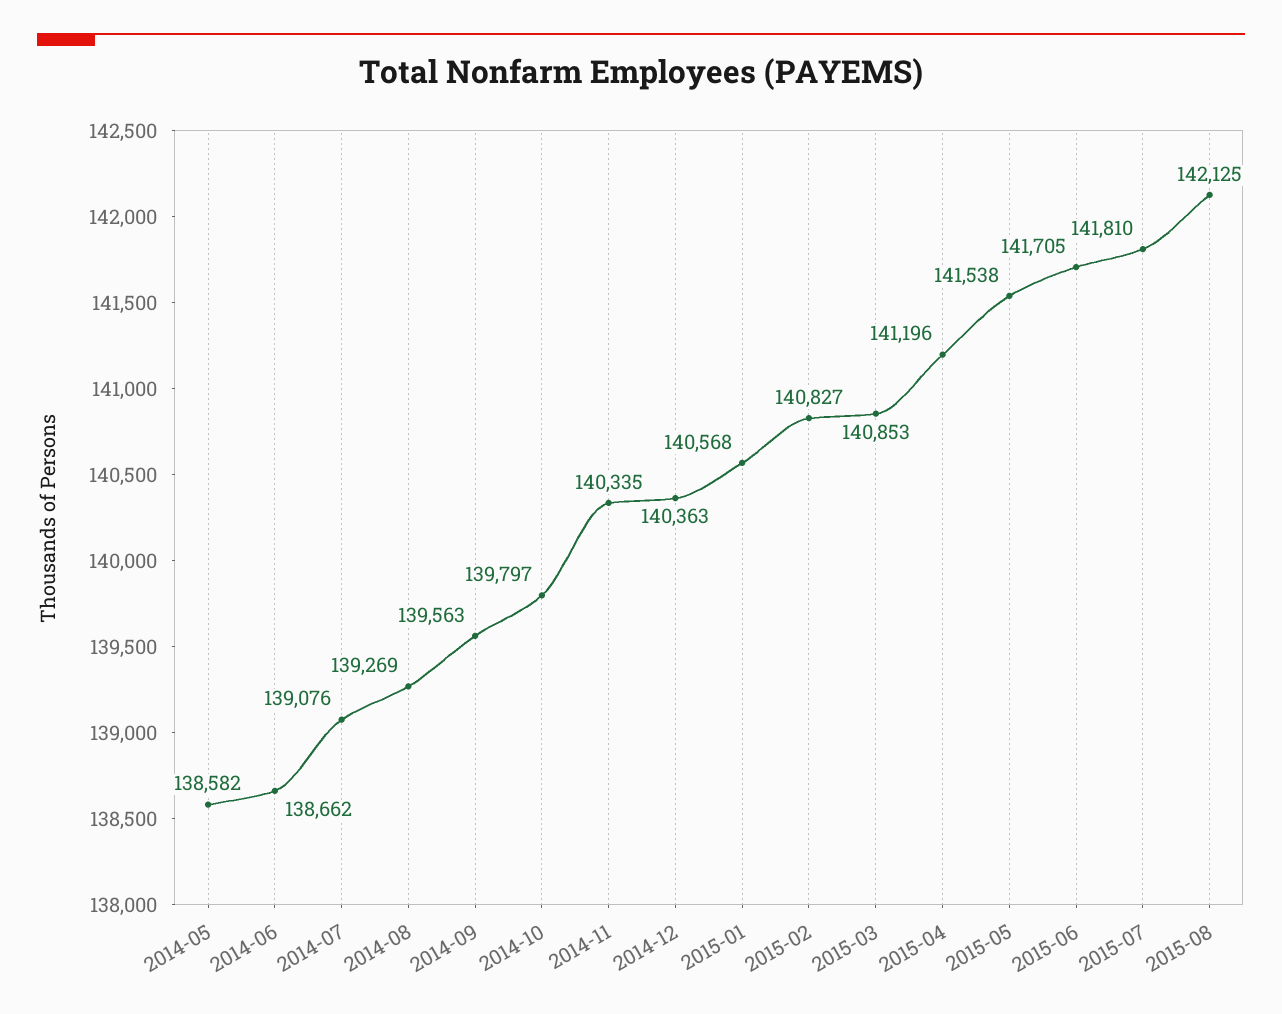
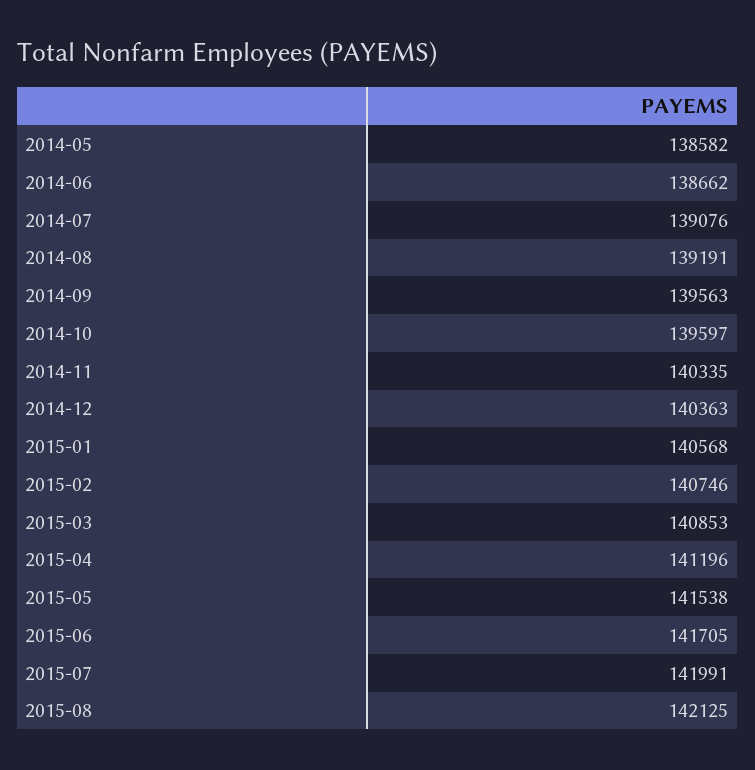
2014-08: 139269 -> 139191
2014-10: 139797 -> 139597
2015-02: 140827 -> 140746
2015-07: 141810 -> 141991

